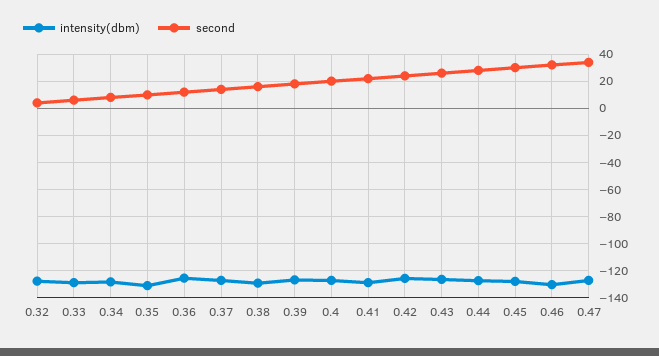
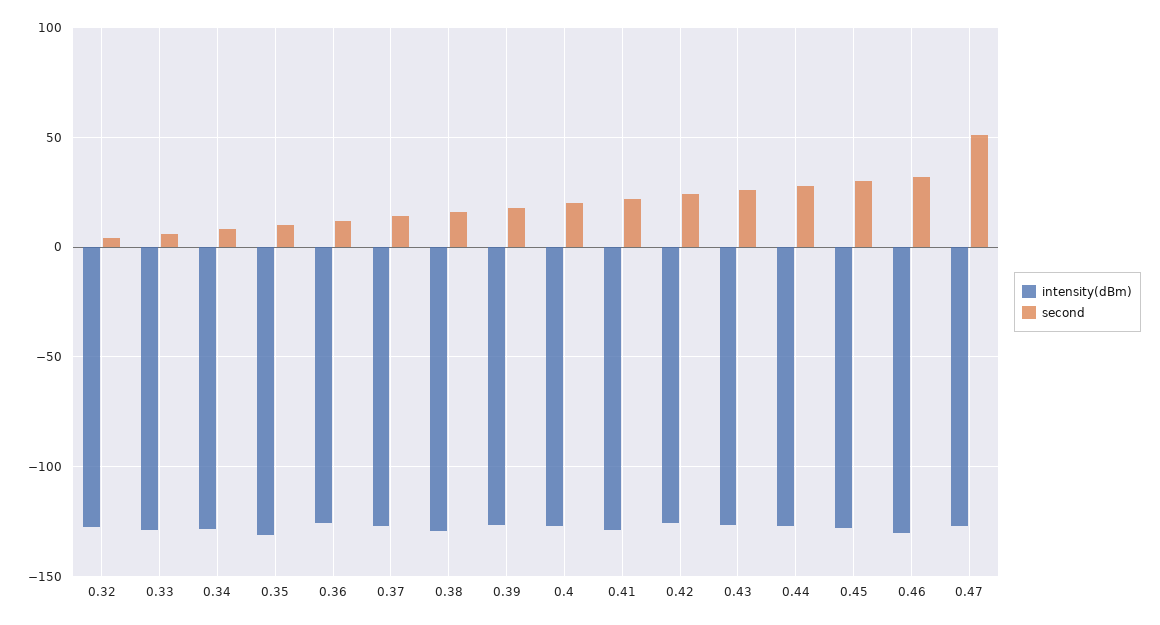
second, 0.47: 35 -> 50

